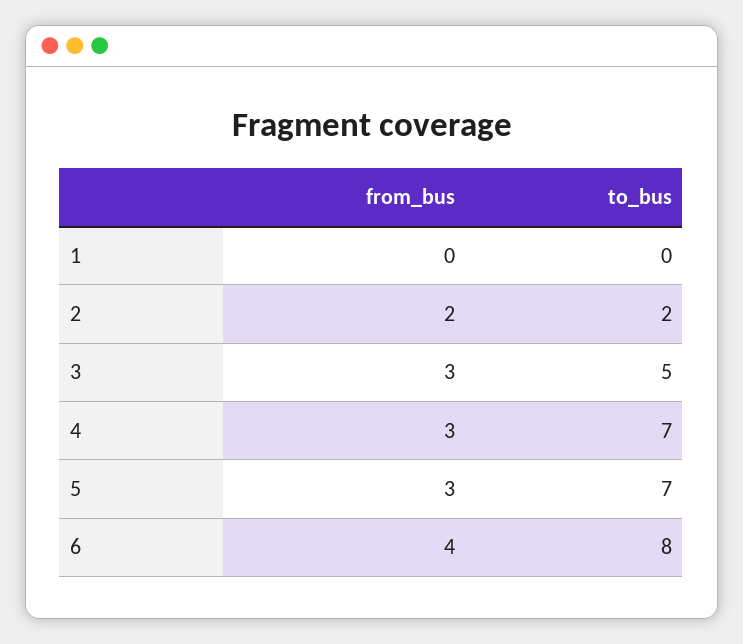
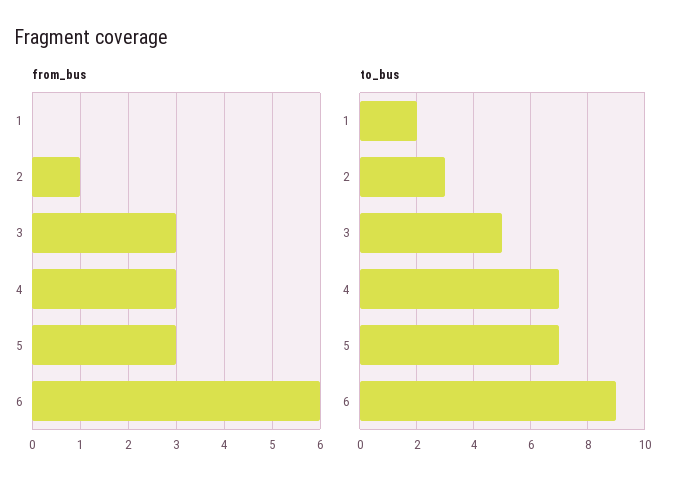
to_bus, 1: 0 -> 2
from_bus, 2: 2 -> 1
to_bus, 2: 2 -> 3
from_bus, 6: 4 -> 6
to_bus, 6: 8 -> 9

